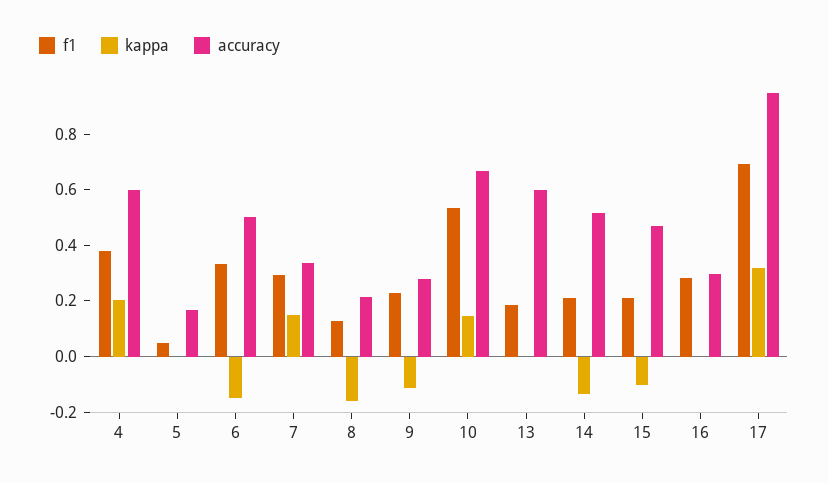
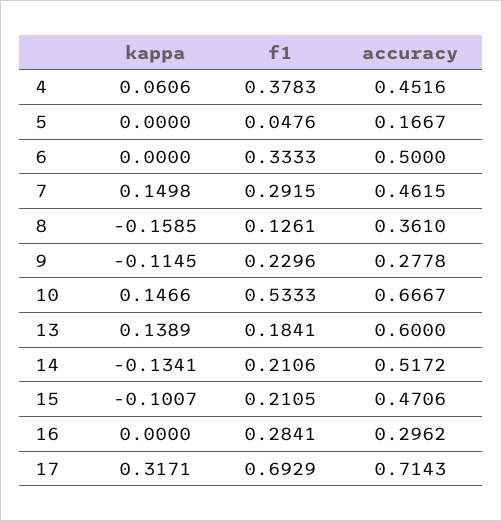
kappa, 4: 0.2 -> 0.0606
accuracy, 4: 0.6 -> 0.4516
kappa, 6: -0.15 -> 0
accuracy, 7: 0.35 -> 0.4615
accuracy, 8: 0.2 -> 0.361
kappa, 13: 0 -> 0.1389
accuracy, 17: 0.95 -> 0.7143

